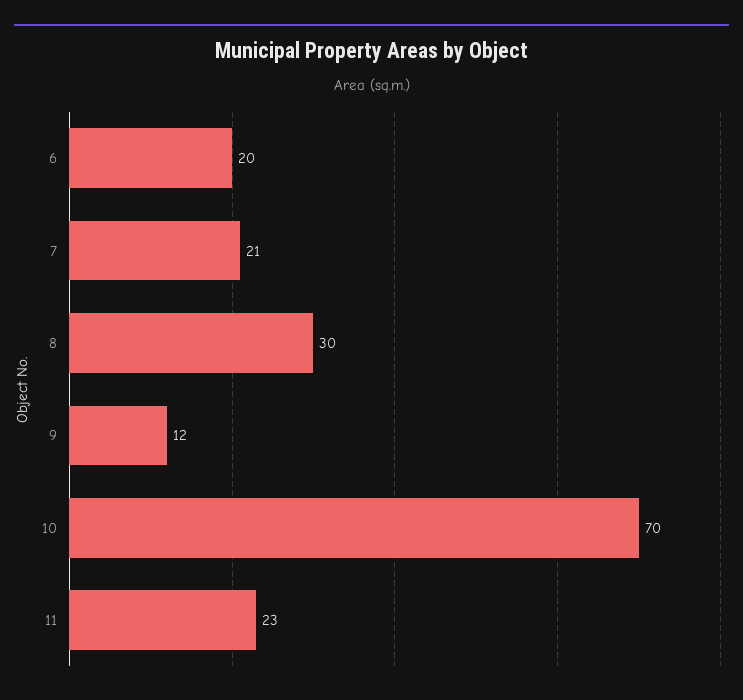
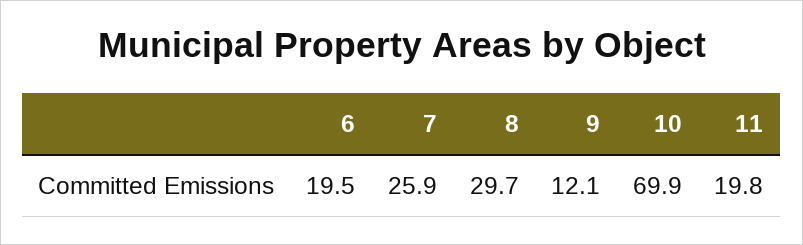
7: 21 -> 25.9
11: 23 -> 19.8

